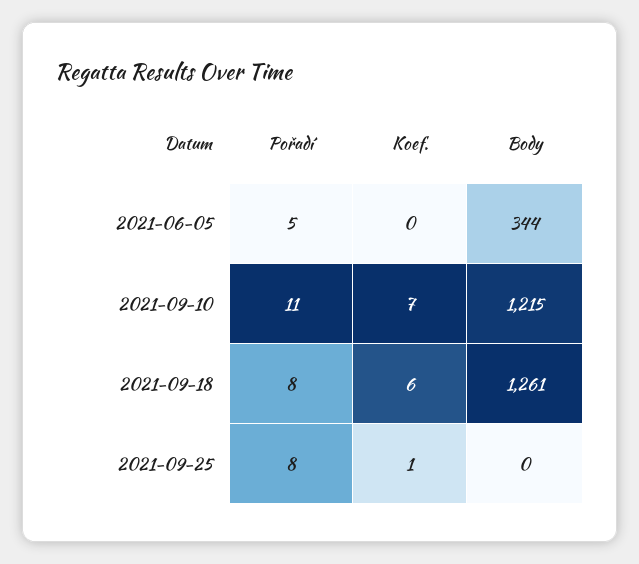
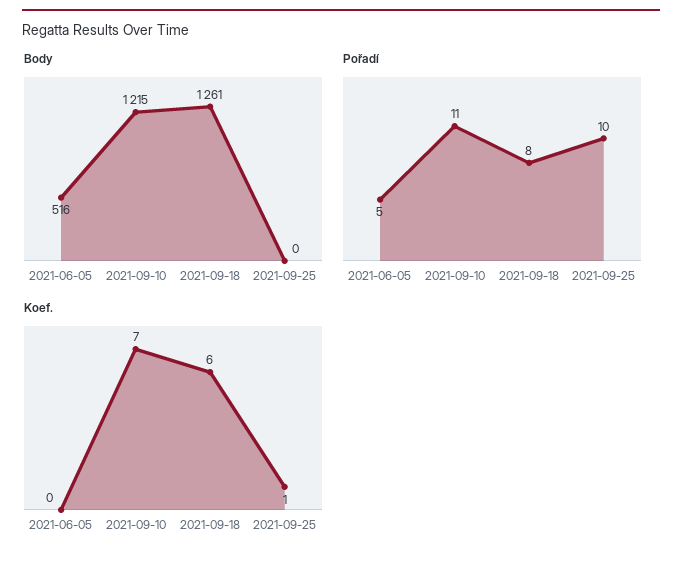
Body, 2021-06-05: 344 -> 516
Pořadí, 2021-09-25: 8 -> 10

